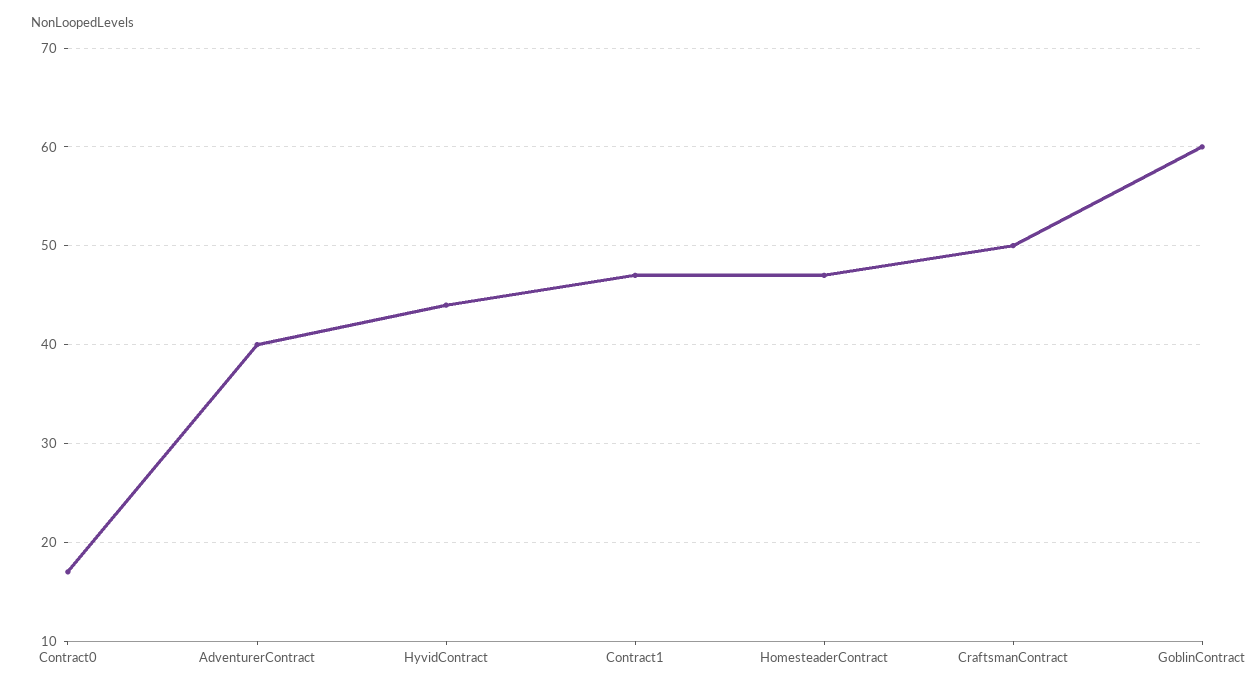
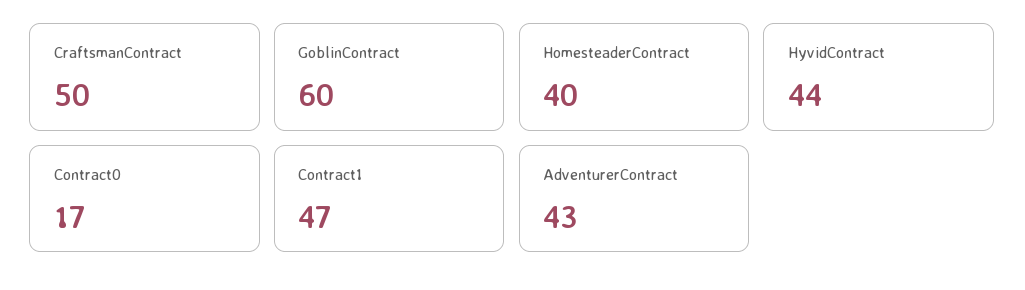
AdventurerContract: 40 -> 43
HomesteaderContract: 47 -> 40

